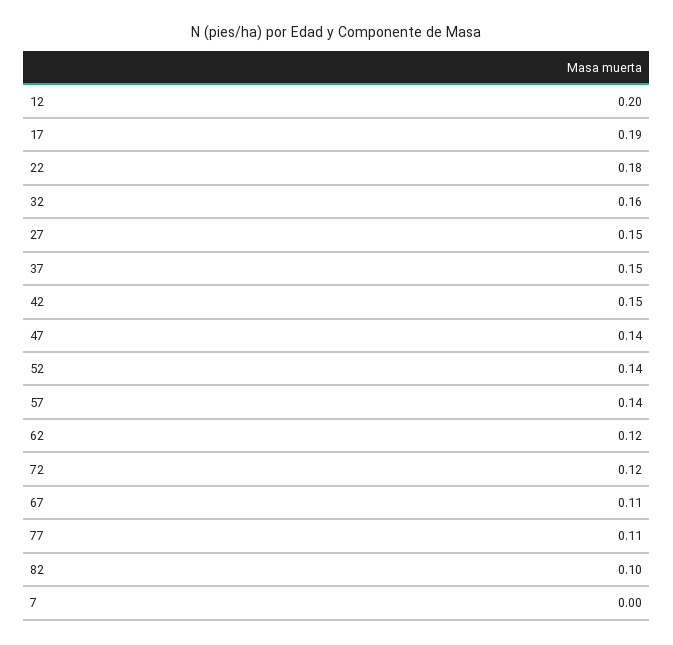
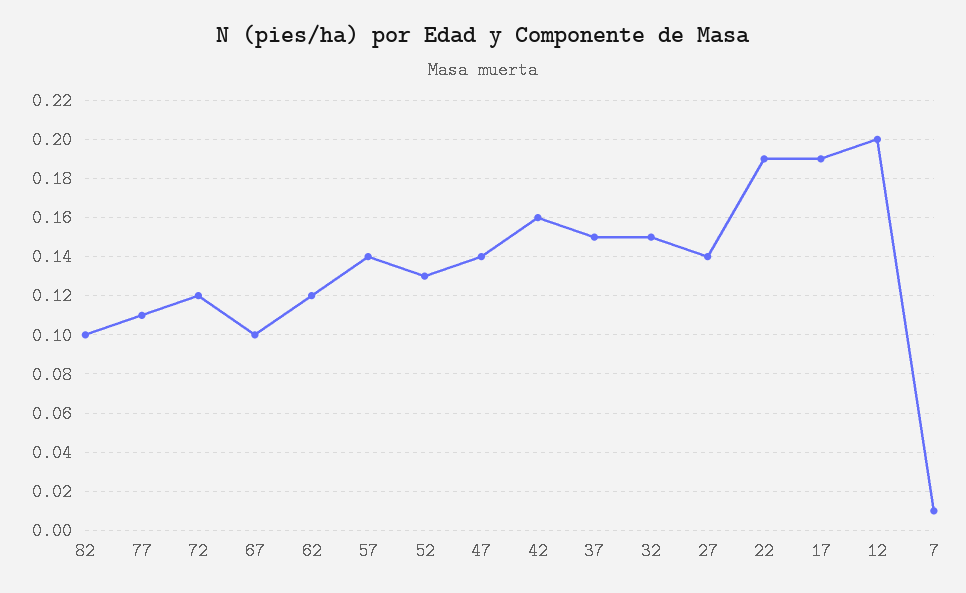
22: 0.18 -> 0.19
32: 0.16 -> 0.15
27: 0.15 -> 0.14
42: 0.15 -> 0.16
52: 0.14 -> 0.13
67: 0.11 -> 0.1
7: 0 -> 0.01

